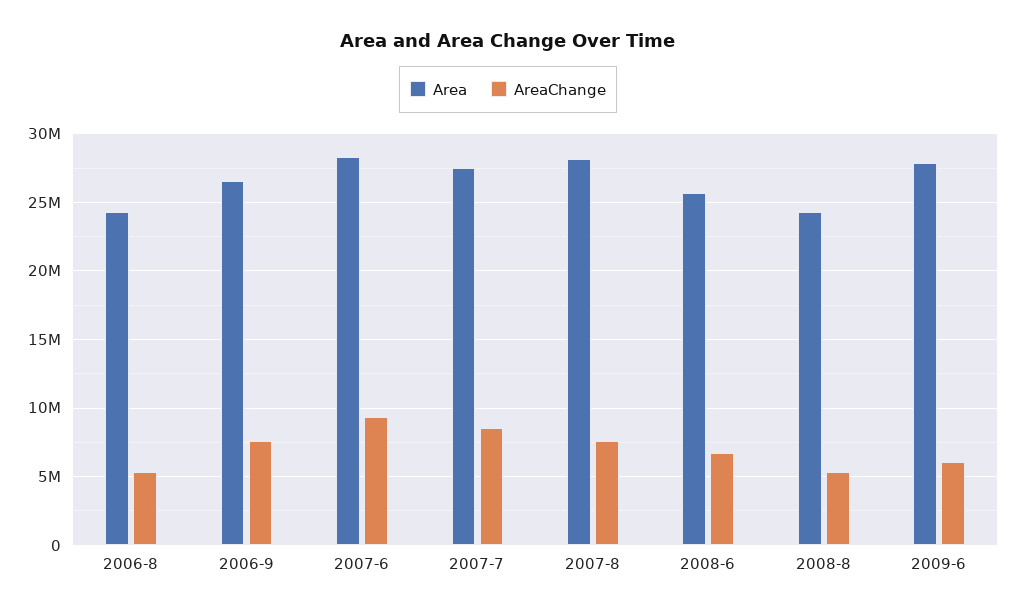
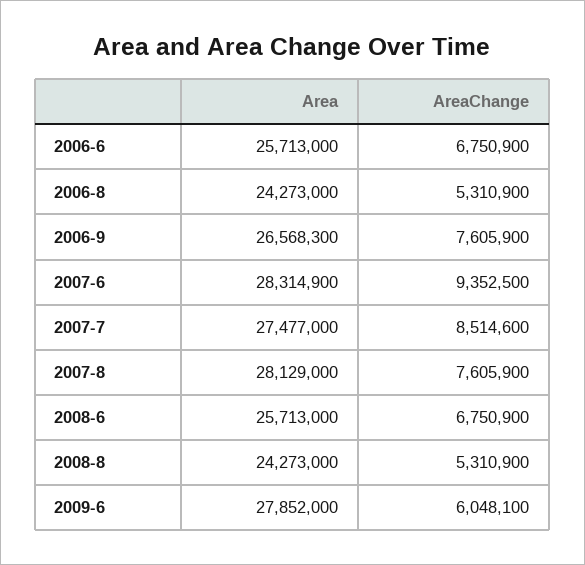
Area, 2006-6: none -> 25713000
AreaChange, 2006-6: none -> 6750900

